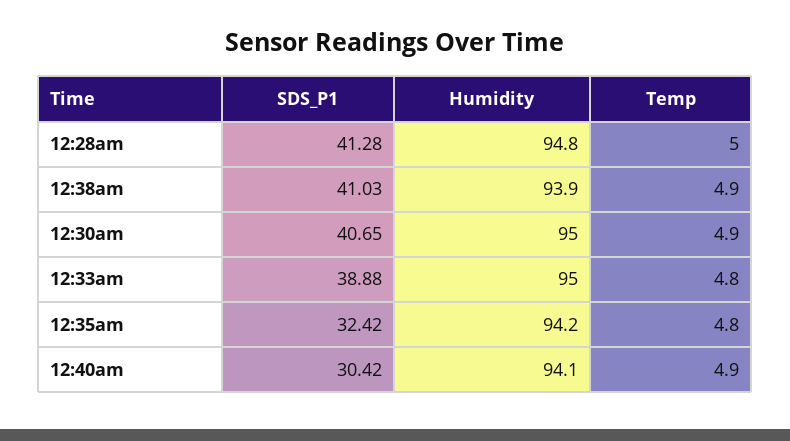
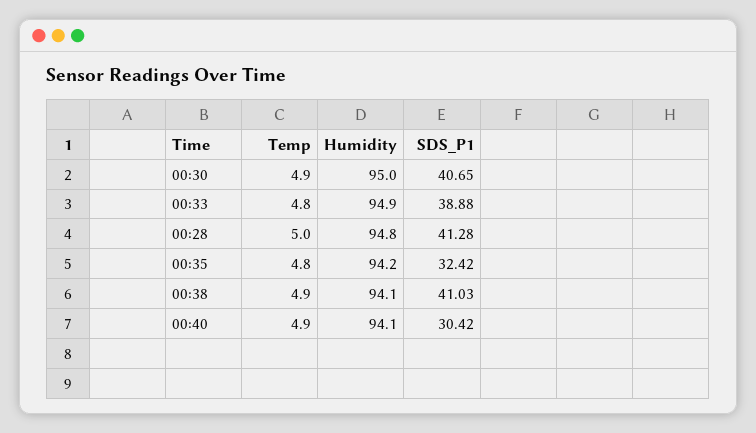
Humidity, 12:38am: 93.9 -> 94.1
Humidity, 12:33am: 95 -> 94.9

